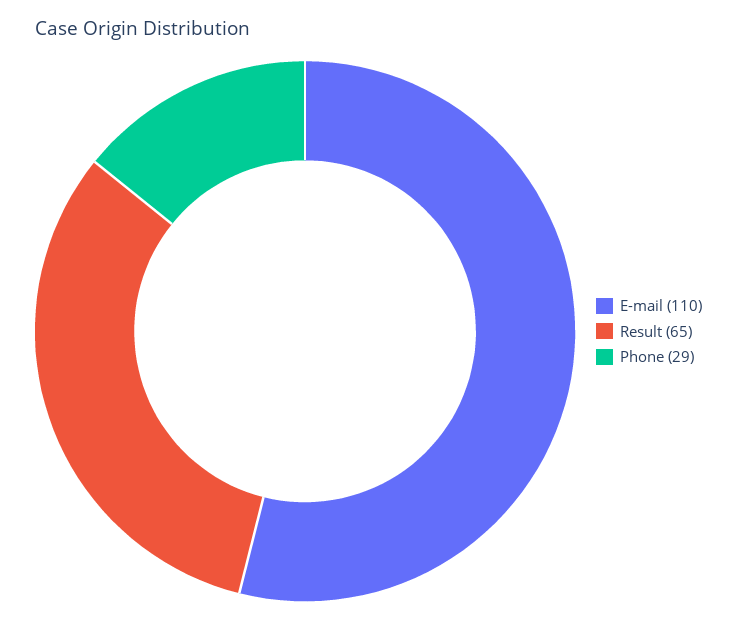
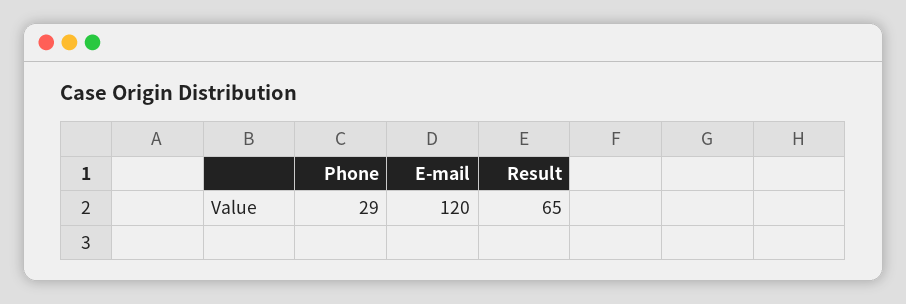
E-mail: 110 -> 120

